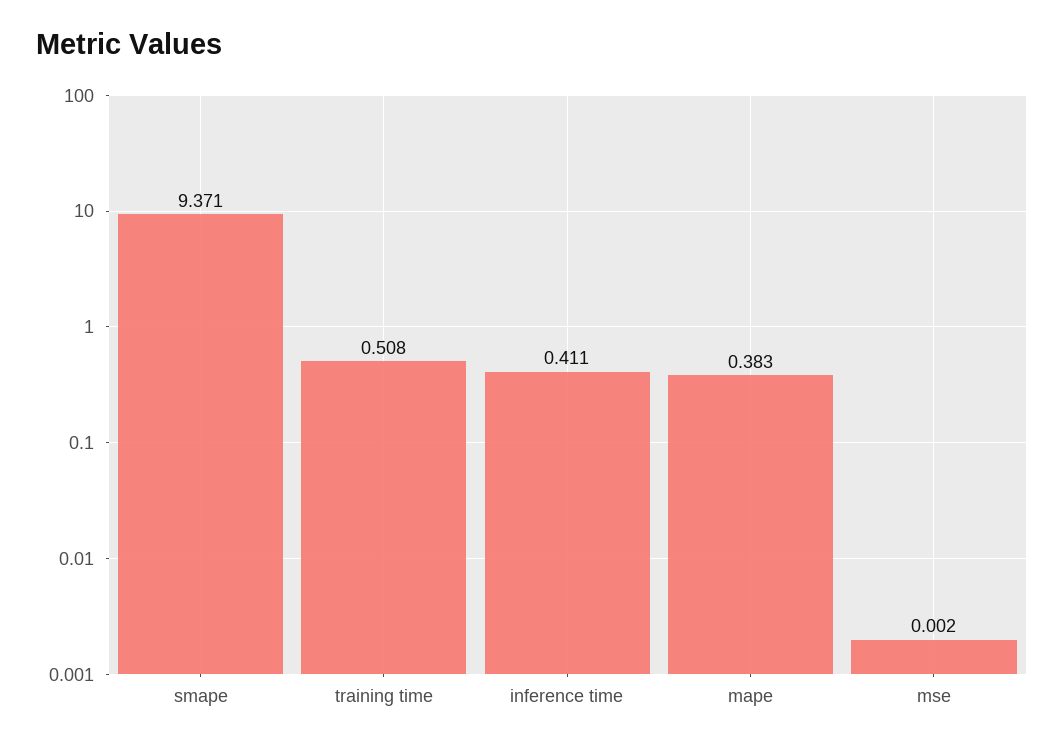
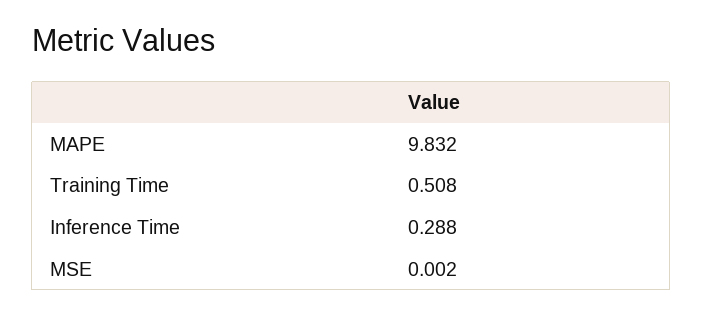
smape: 9.371 -> none
inference time: 0.411 -> 0.288
mape: 0.383 -> 9.832

